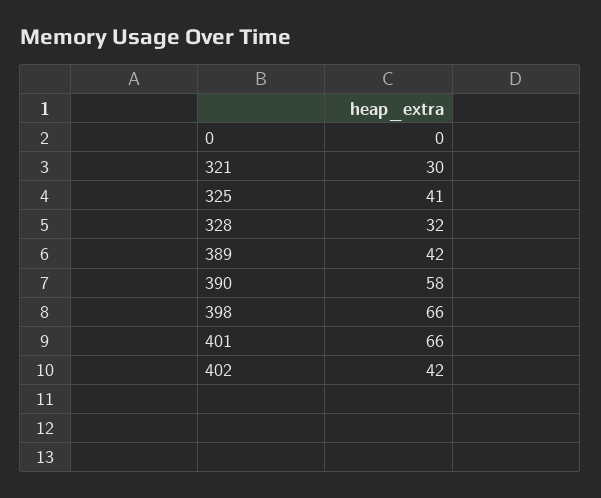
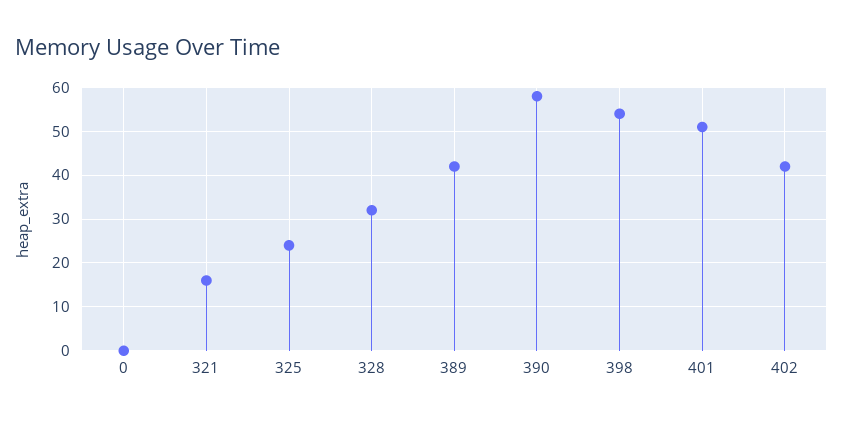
321: 30 -> 15
325: 41 -> 25
398: 66 -> 55
401: 66 -> 50

